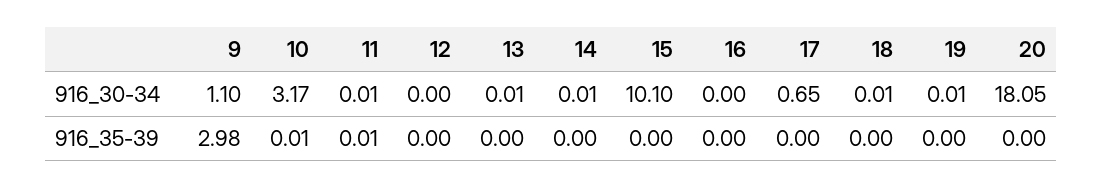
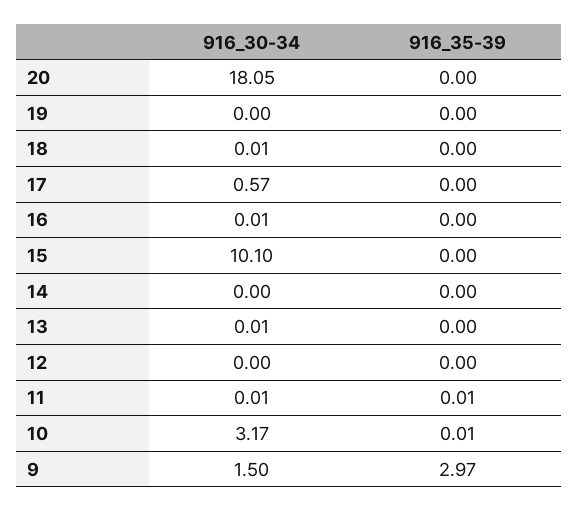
9, 916_30-34: 1.1 -> 1.5
14, 916_30-34: 0.01 -> 0
16, 916_30-34: 0 -> 0.01
17, 916_30-34: 0.65 -> 0.57
19, 916_30-34: 0.01 -> 0
9, 916_35-39: 2.98 -> 2.97

